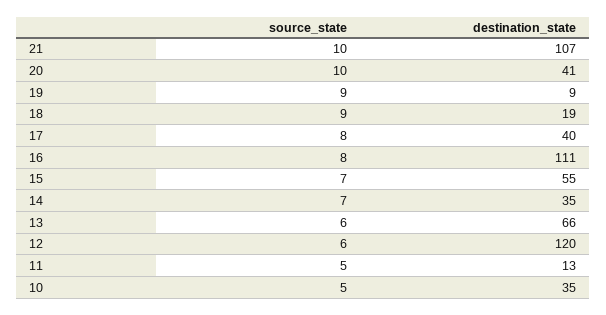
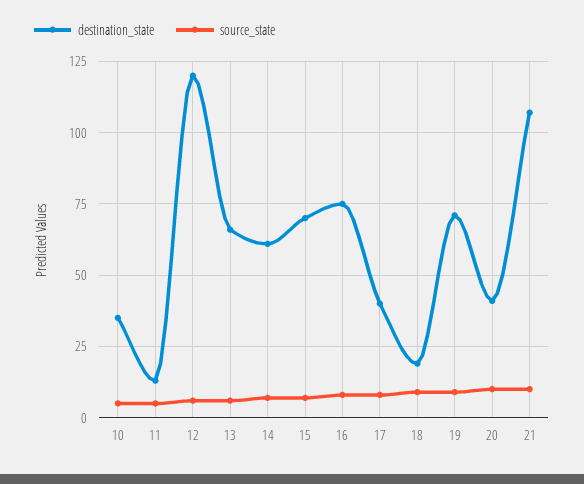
destination_state, 19: 9 -> 70
destination_state, 16: 111 -> 75
destination_state, 15: 55 -> 70
destination_state, 14: 35 -> 60

